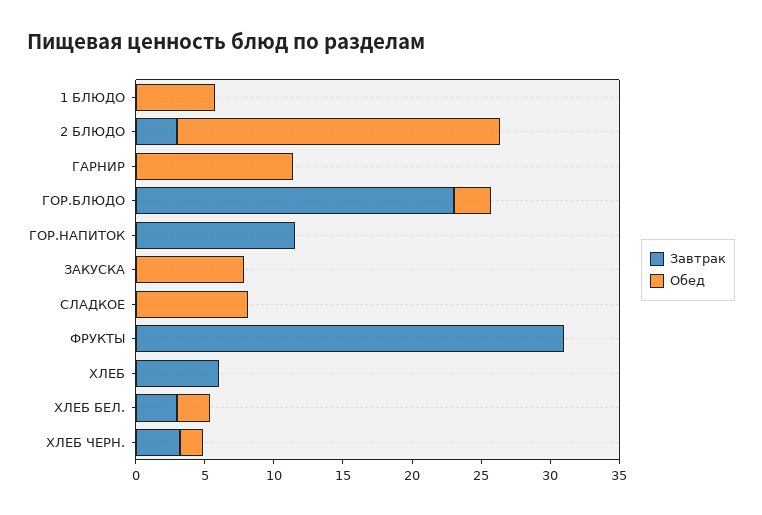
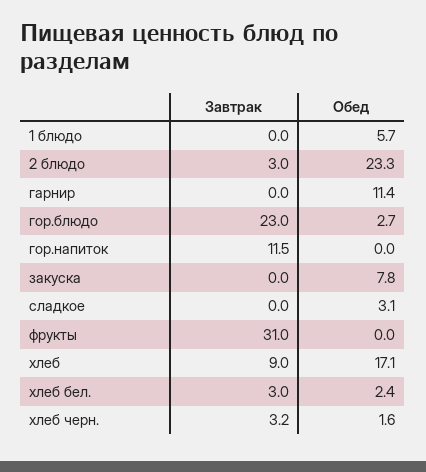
Обед, СЛАДКОЕ: 8 -> 3.1
Завтрак, ХЛЕБ: 6 -> 9
Обед, ХЛЕБ: 0 -> 17.1

